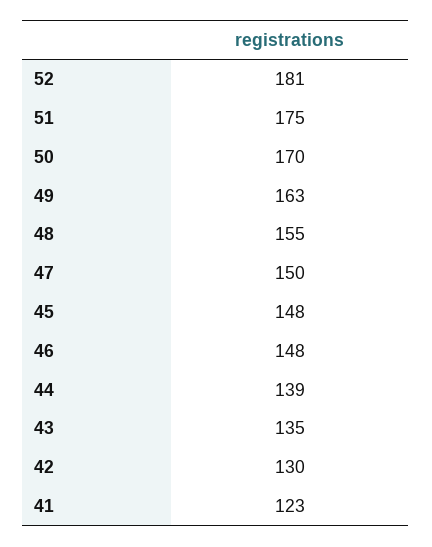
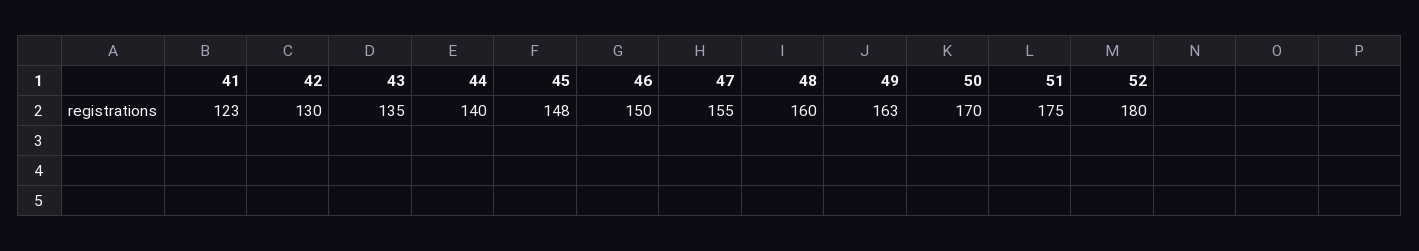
52: 181 -> 180
48: 155 -> 160
47: 150 -> 155
46: 148 -> 150
44: 139 -> 140

